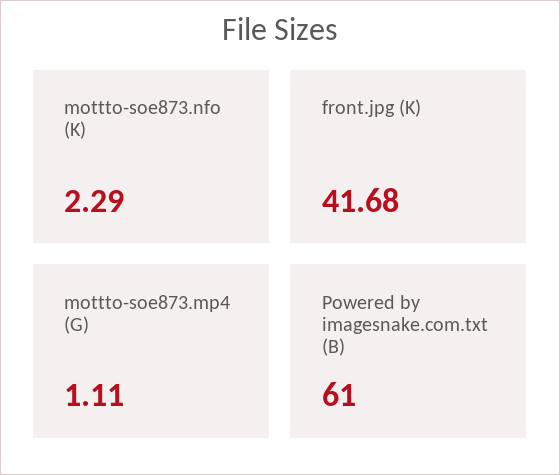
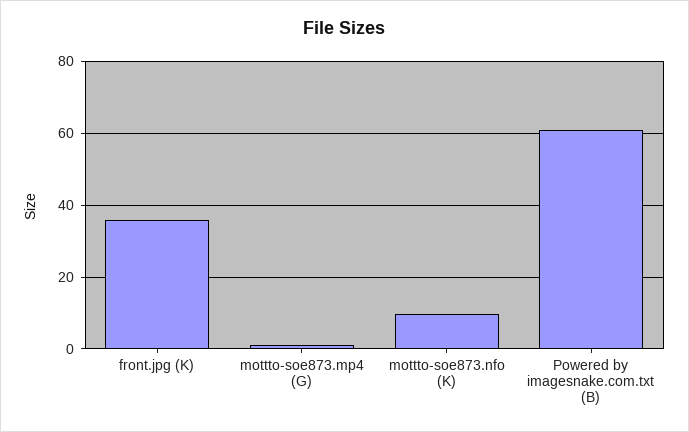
mottto-soe873.nfo (K): 2.29 -> 10
front.jpg (K): 41.68 -> 36

